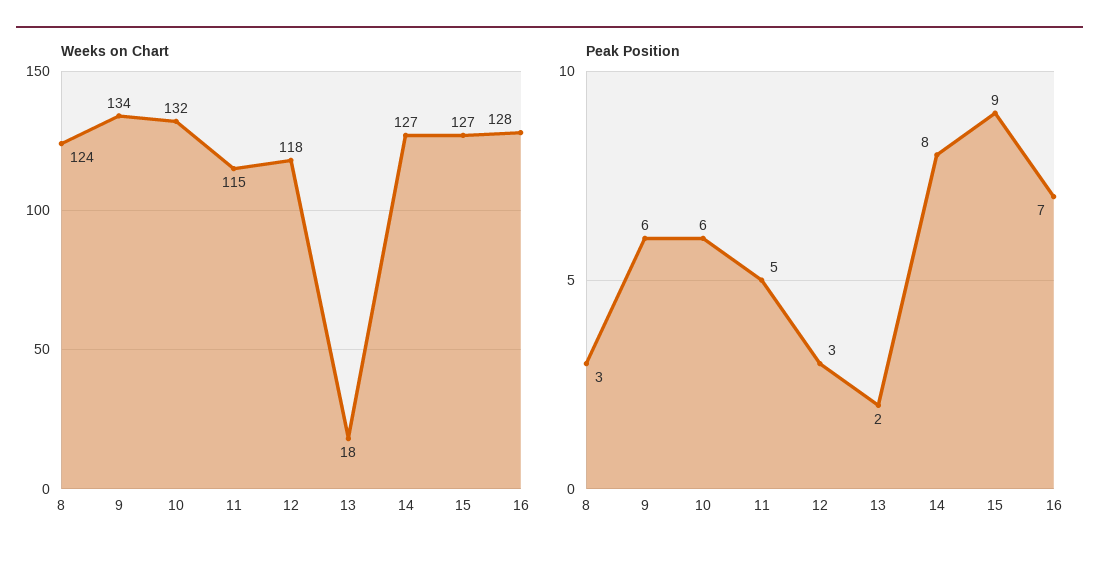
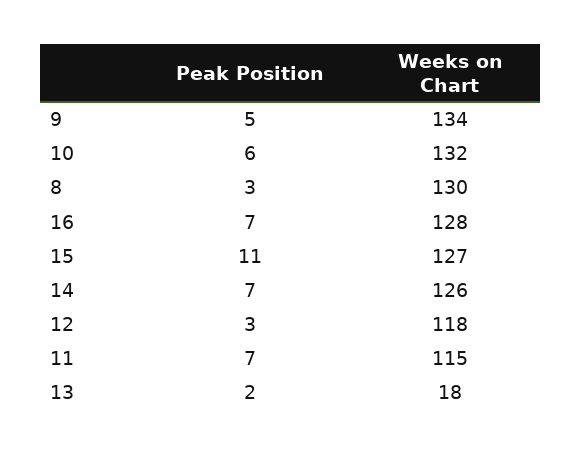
Weeks on Chart, 8: 124 -> 130
Weeks on Chart, 14: 127 -> 126
Peak Position, 9: 6 -> 5
Peak Position, 11: 5 -> 7
Peak Position, 14: 8 -> 7
Peak Position, 15: 9 -> 11

